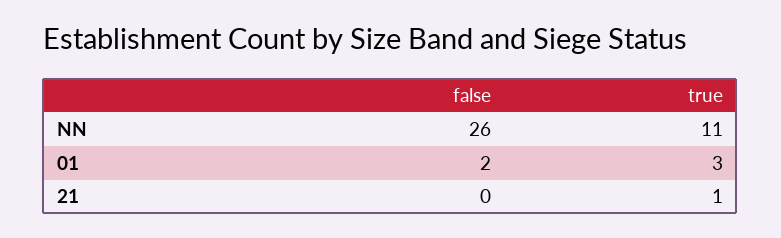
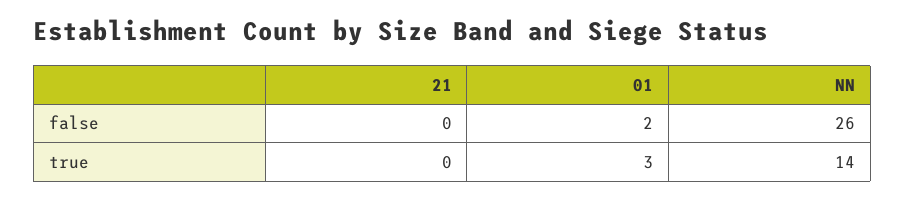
true, NN: 11 -> 14
true, 21: 1 -> 0

